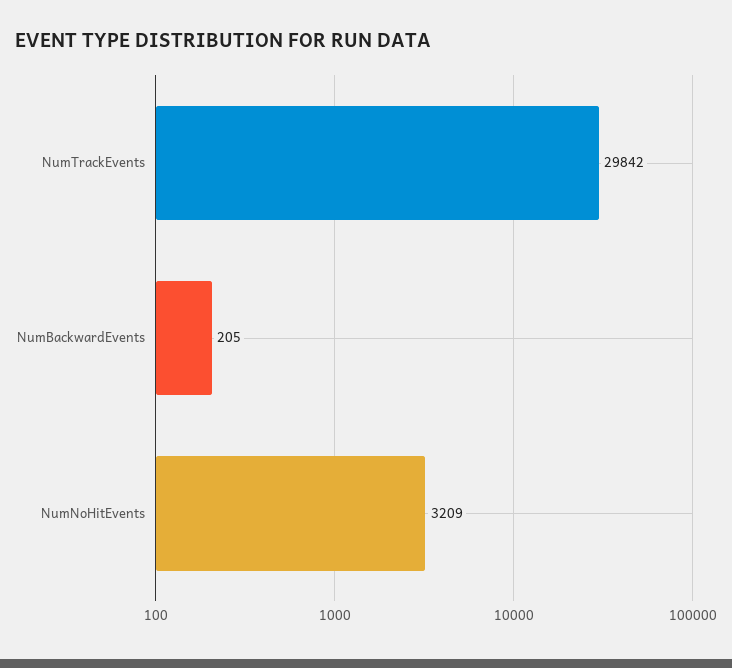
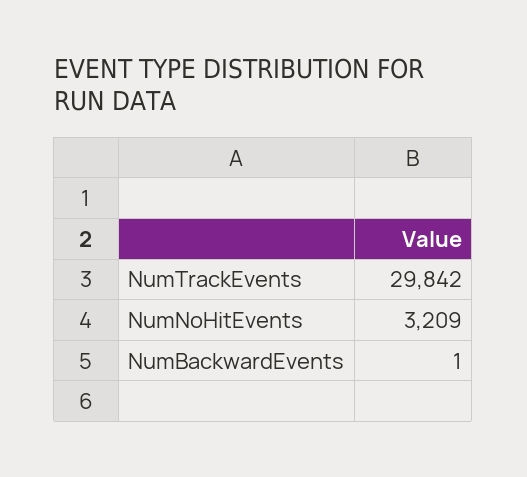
NumBackwardEvents: 205 -> 1

